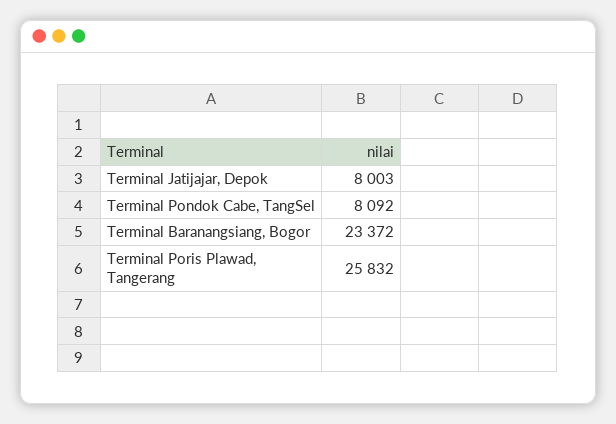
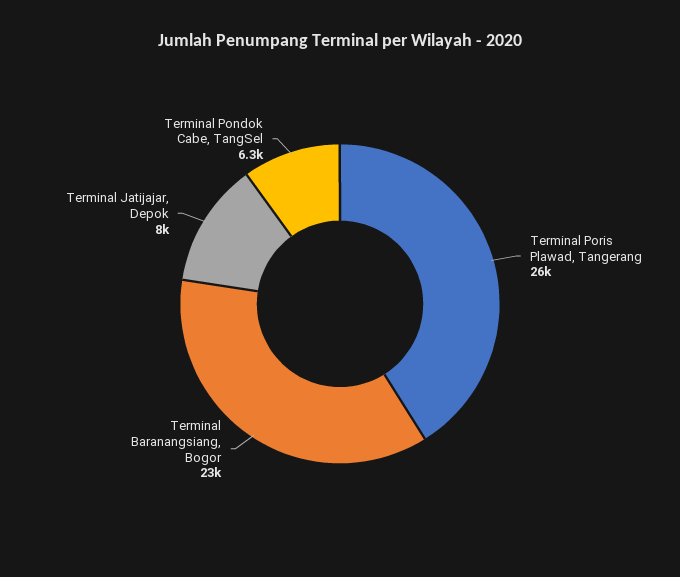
Terminal Pondok Cabe, TangSel: 8092 -> 6300

